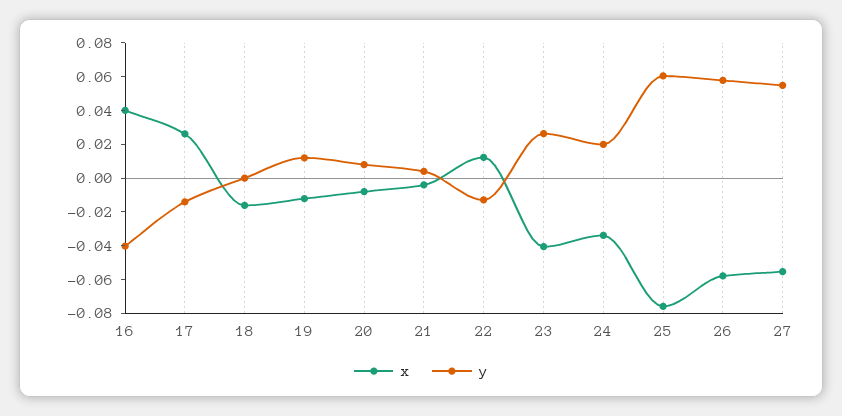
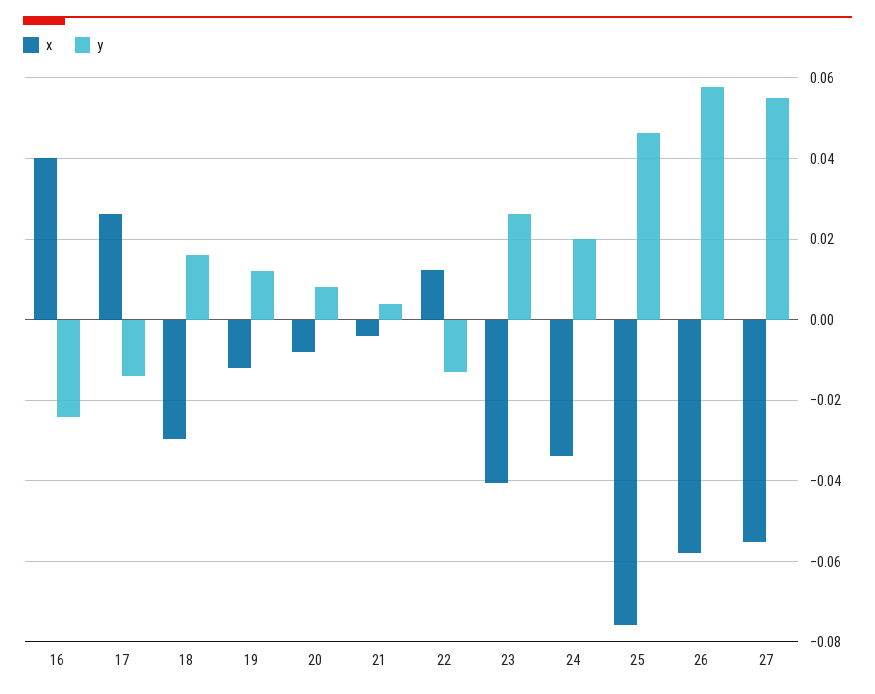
y, 16: -0.04 -> -0.024
x, 18: -0.015 -> -0.03
y, 18: 0 -> 0.016
y, 25: 0.06 -> 0.046

